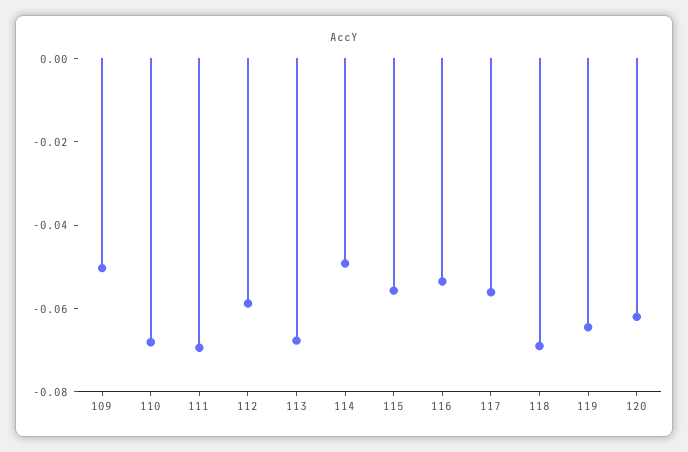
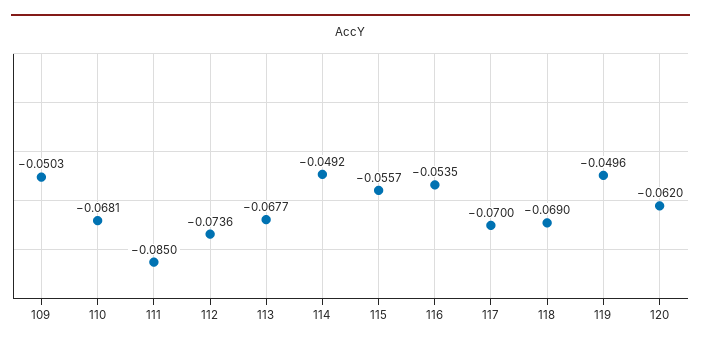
111: -0.07 -> -0.085
112: -0.06 -> -0.0736
117: -0.055 -> -0.07
119: -0.065 -> -0.0496

